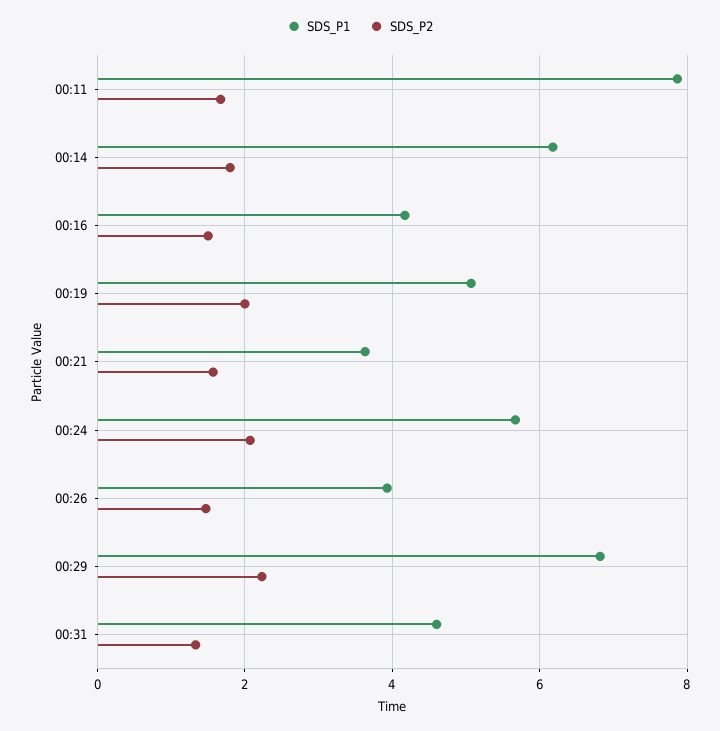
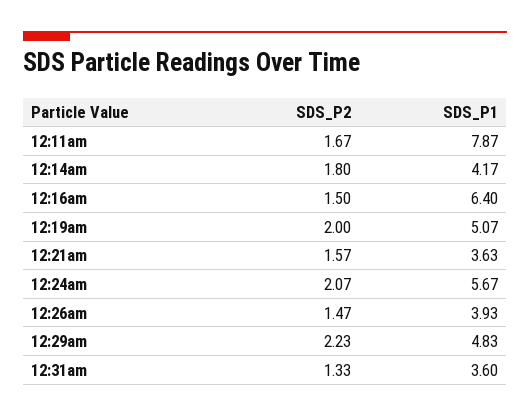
SDS_P1, 00:14: 6.2 -> 4.17
SDS_P1, 00:16: 4.2 -> 6.4
SDS_P1, 00:29: 6.8 -> 4.83
SDS_P1, 00:31: 4.6 -> 3.6

